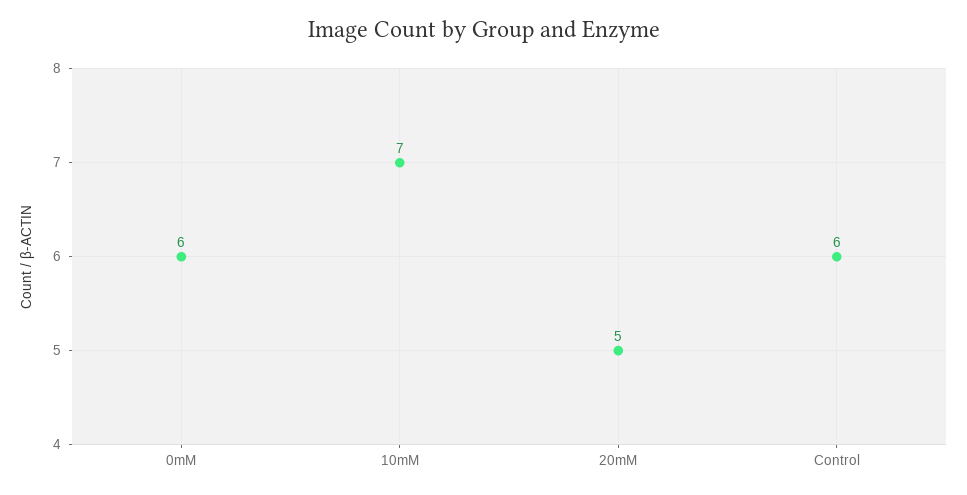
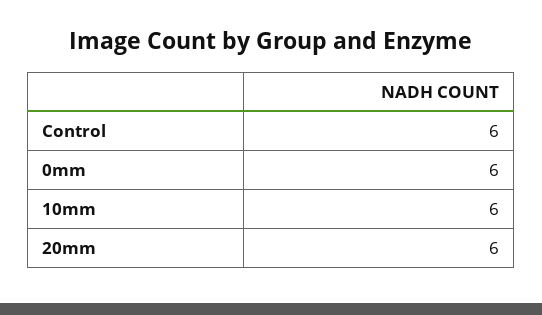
10mM: 7 -> 6
20mM: 5 -> 6

